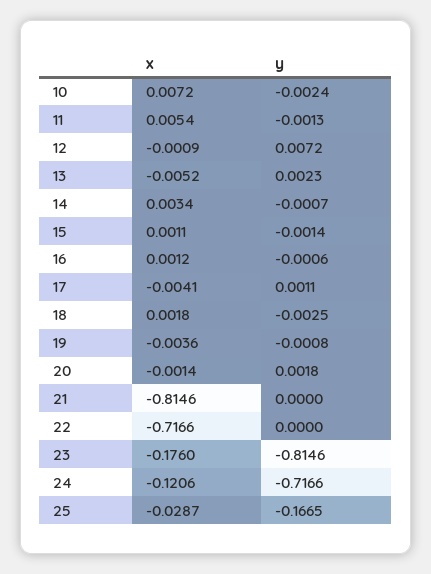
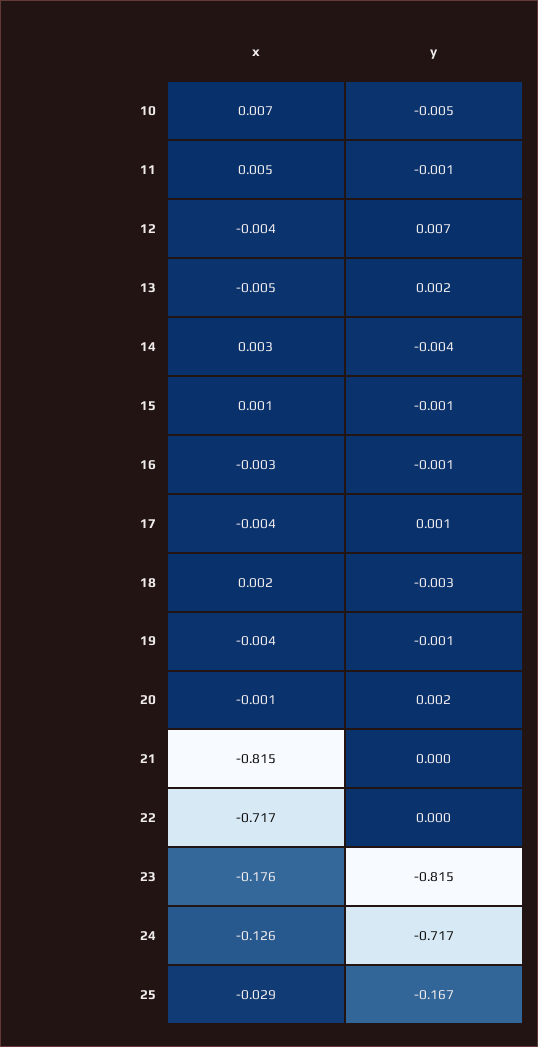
y, 10: -0.0024 -> -0.005
x, 12: -0.0009 -> -0.004
y, 14: -0.0007 -> -0.004
x, 16: 0.0012 -> -0.003
x, 24: -0.1206 -> -0.126

